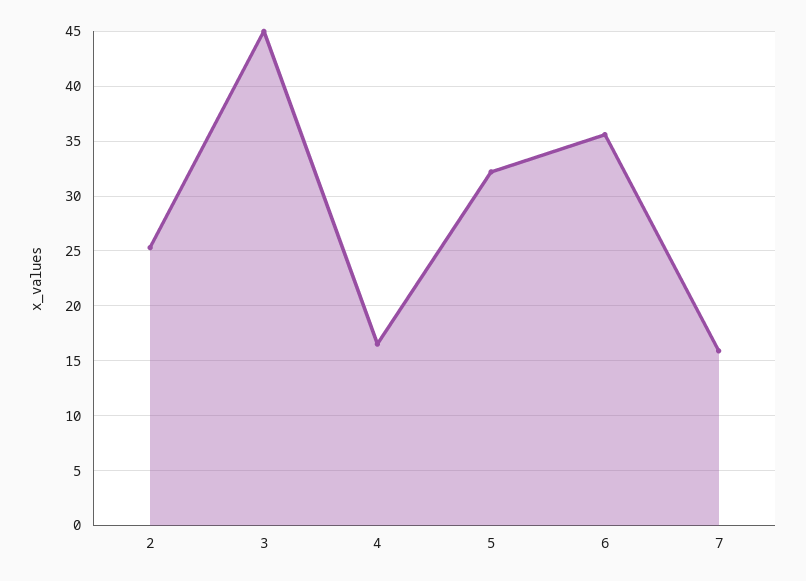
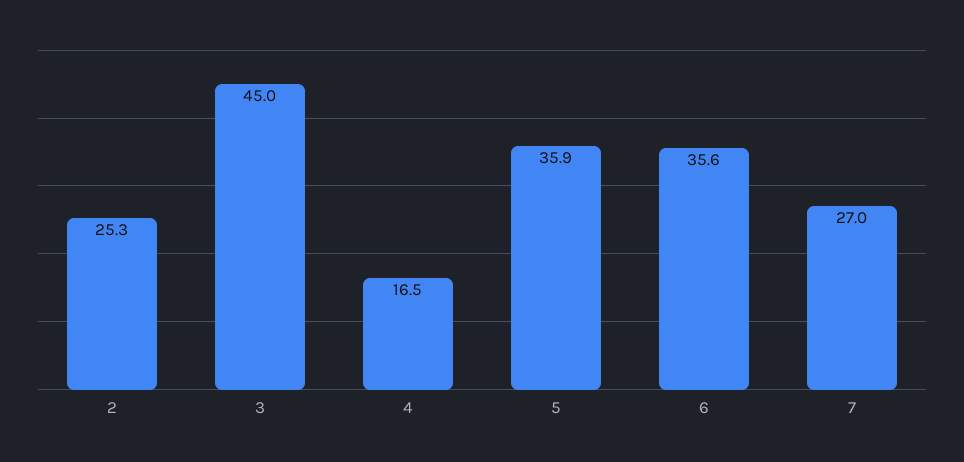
5: 32 -> 35.9
7: 16 -> 27

